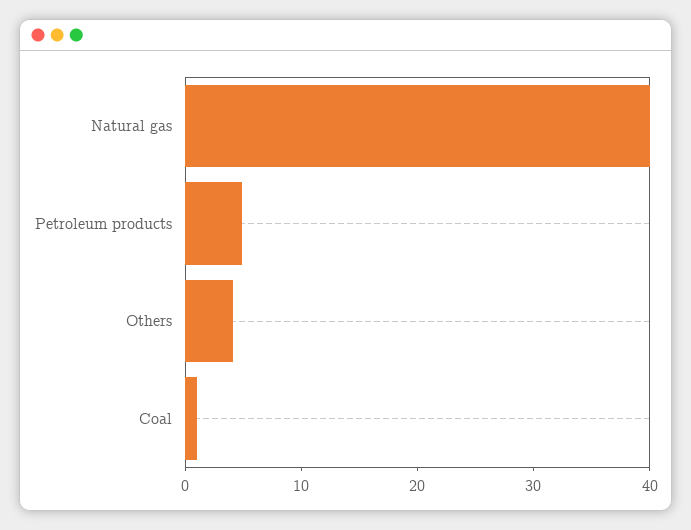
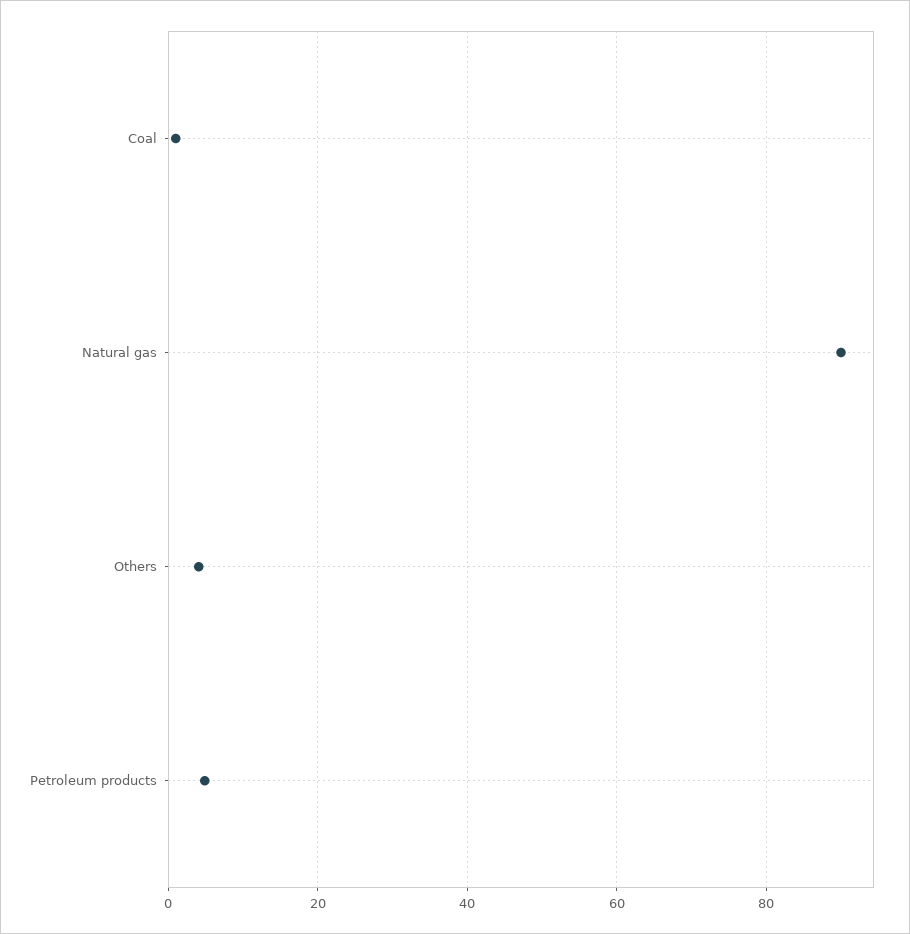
Natural gas: 40 -> 90

